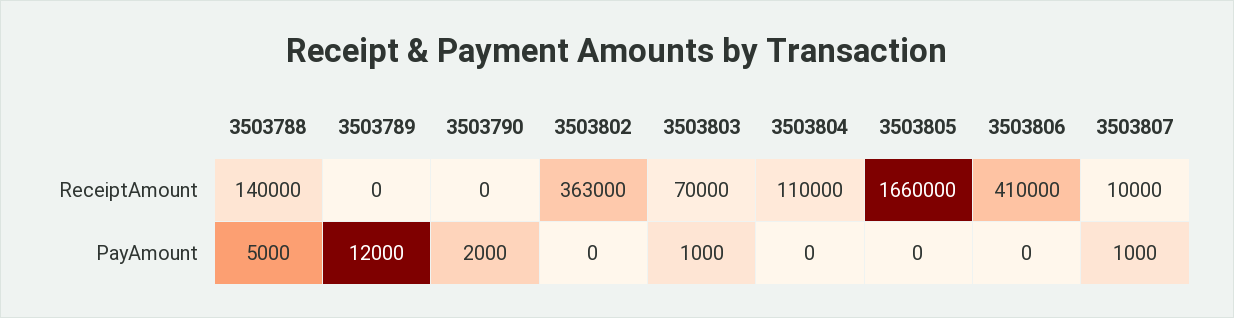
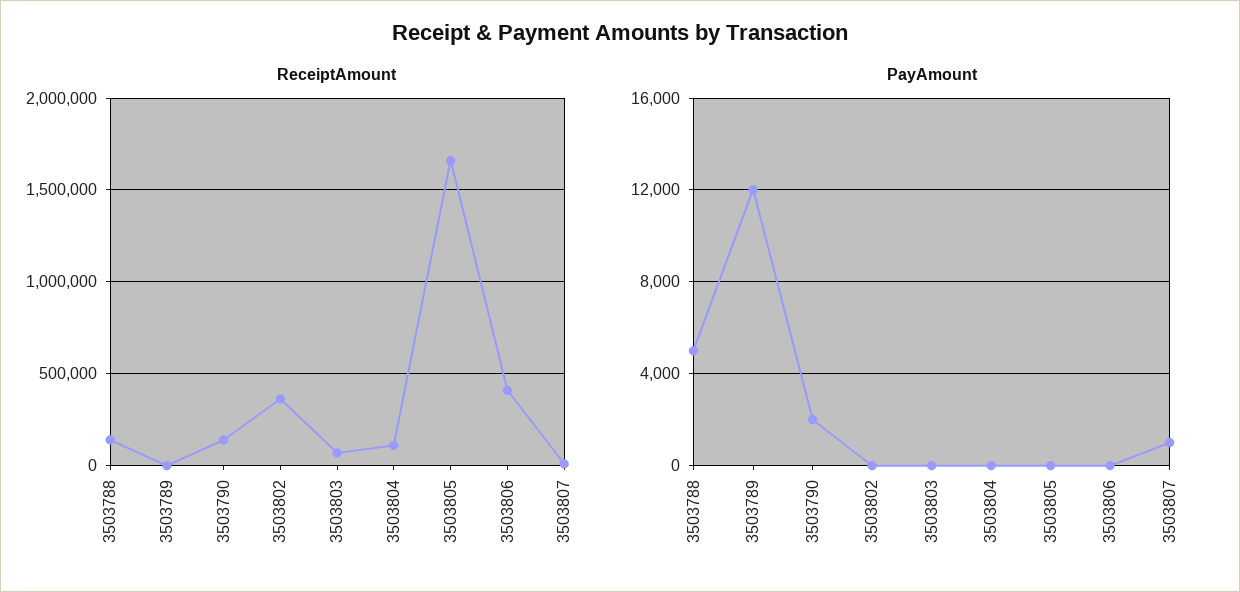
ReceiptAmount, 3503790: 0 -> 150000
PayAmount, 3503803: 1000 -> 0

